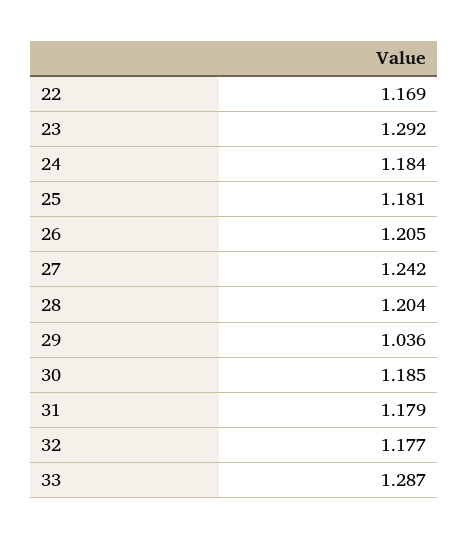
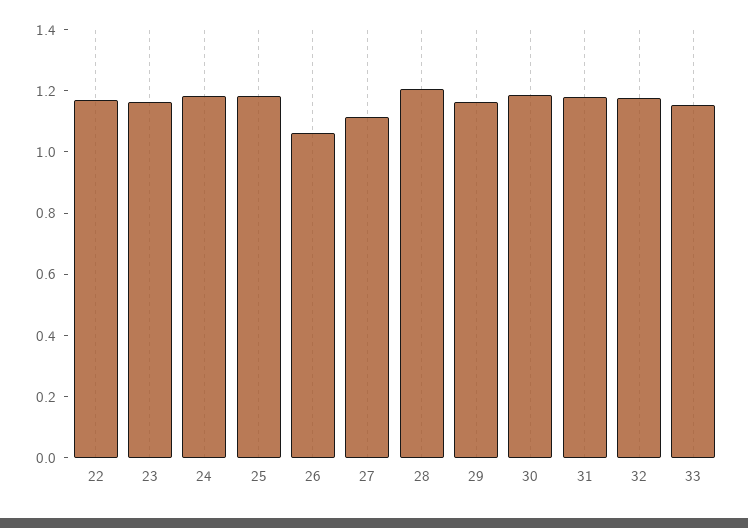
23: 1.292 -> 1.15
26: 1.205 -> 1.05
27: 1.242 -> 1.1
29: 1.036 -> 1.15
33: 1.287 -> 1.15

